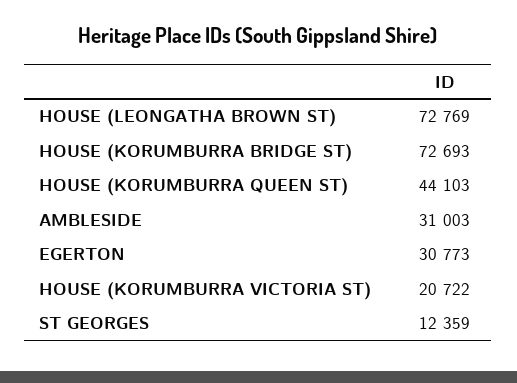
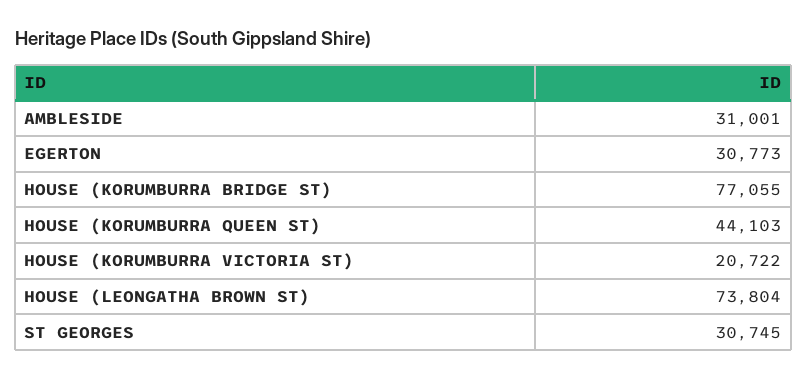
HOUSE (LEONGATHA BROWN ST): 72769 -> 73804
HOUSE (KORUMBURRA BRIDGE ST): 72693 -> 77055
AMBLESIDE: 31003 -> 31001
ST GEORGES: 12359 -> 30745

